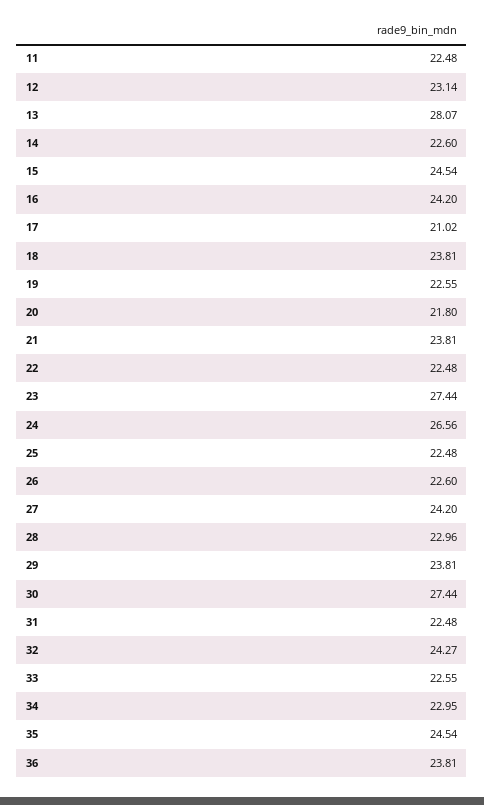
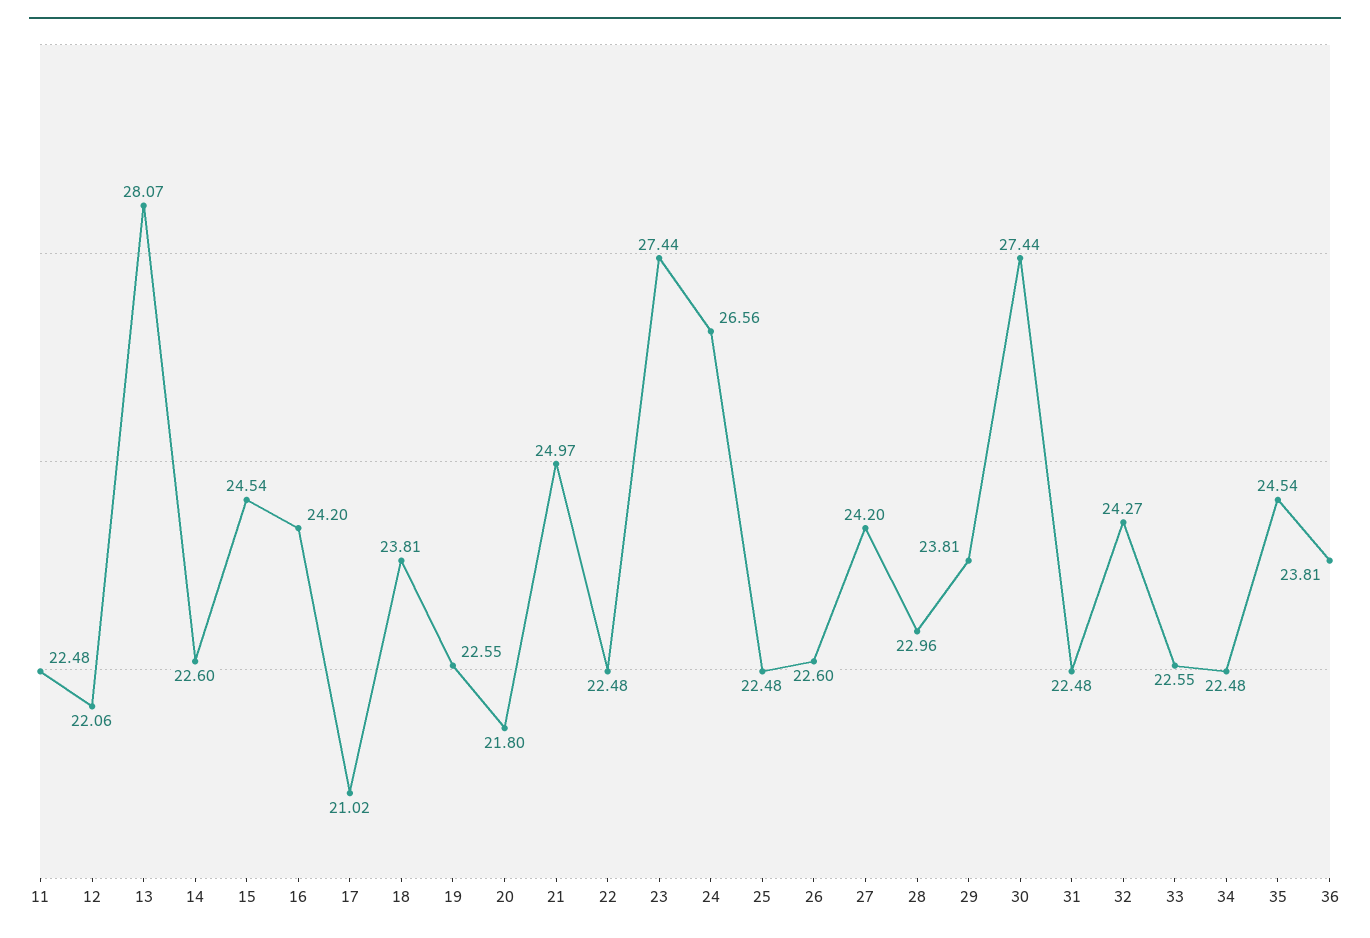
12: 23.14 -> 22.06
21: 23.81 -> 24.97
34: 22.95 -> 22.48

